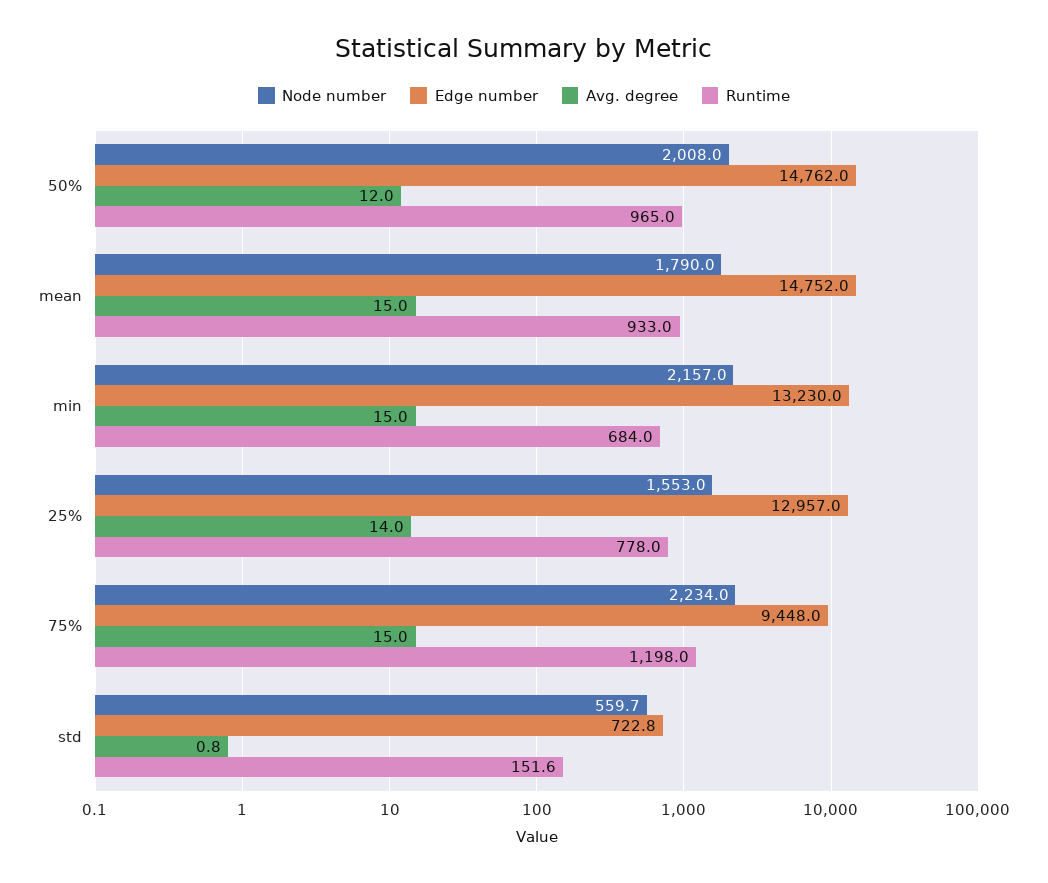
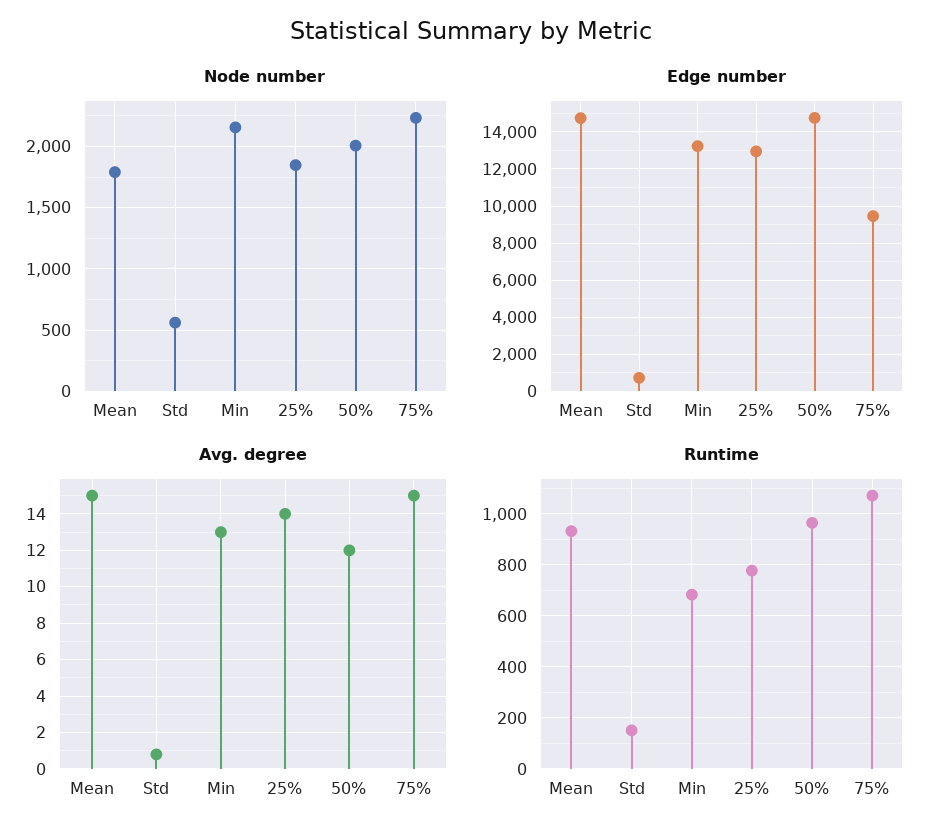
Avg. degree, min: 15 -> 13
Node number, 25%: 1553 -> 1850
Runtime, 75%: 1198 -> 1075

